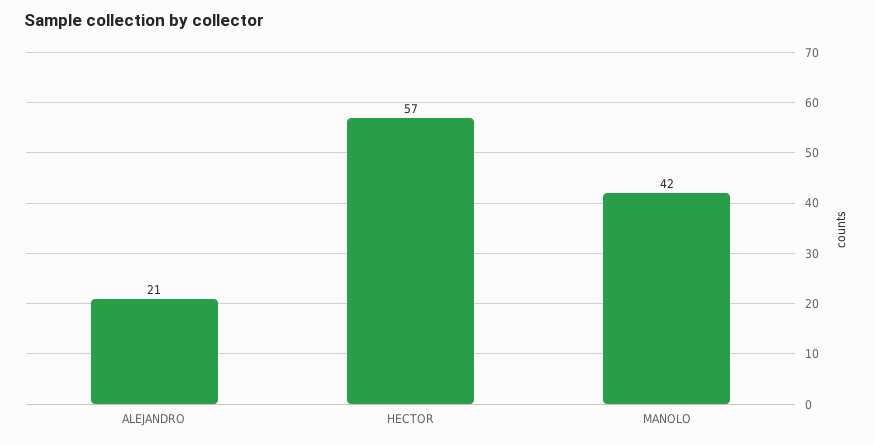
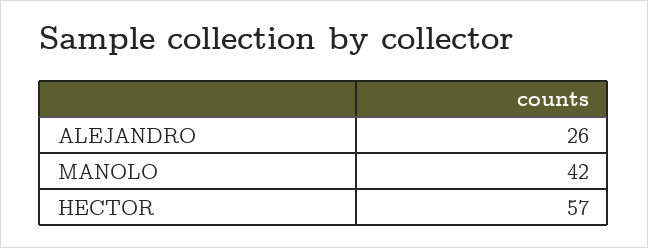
ALEJANDRO: 21 -> 26

